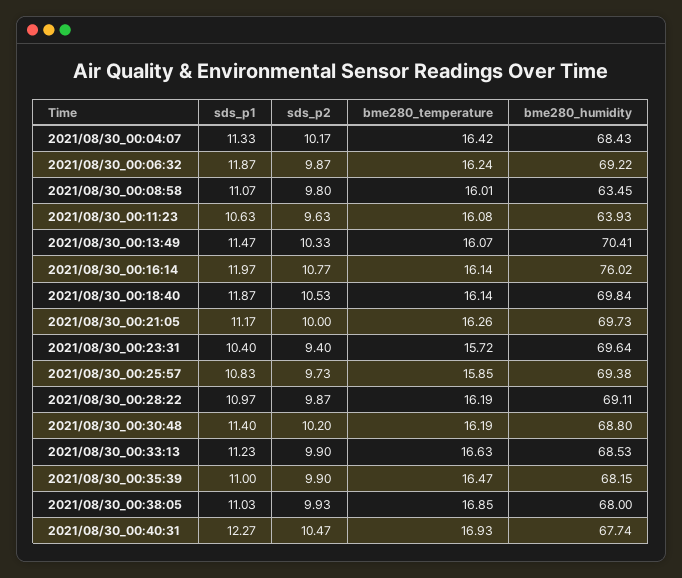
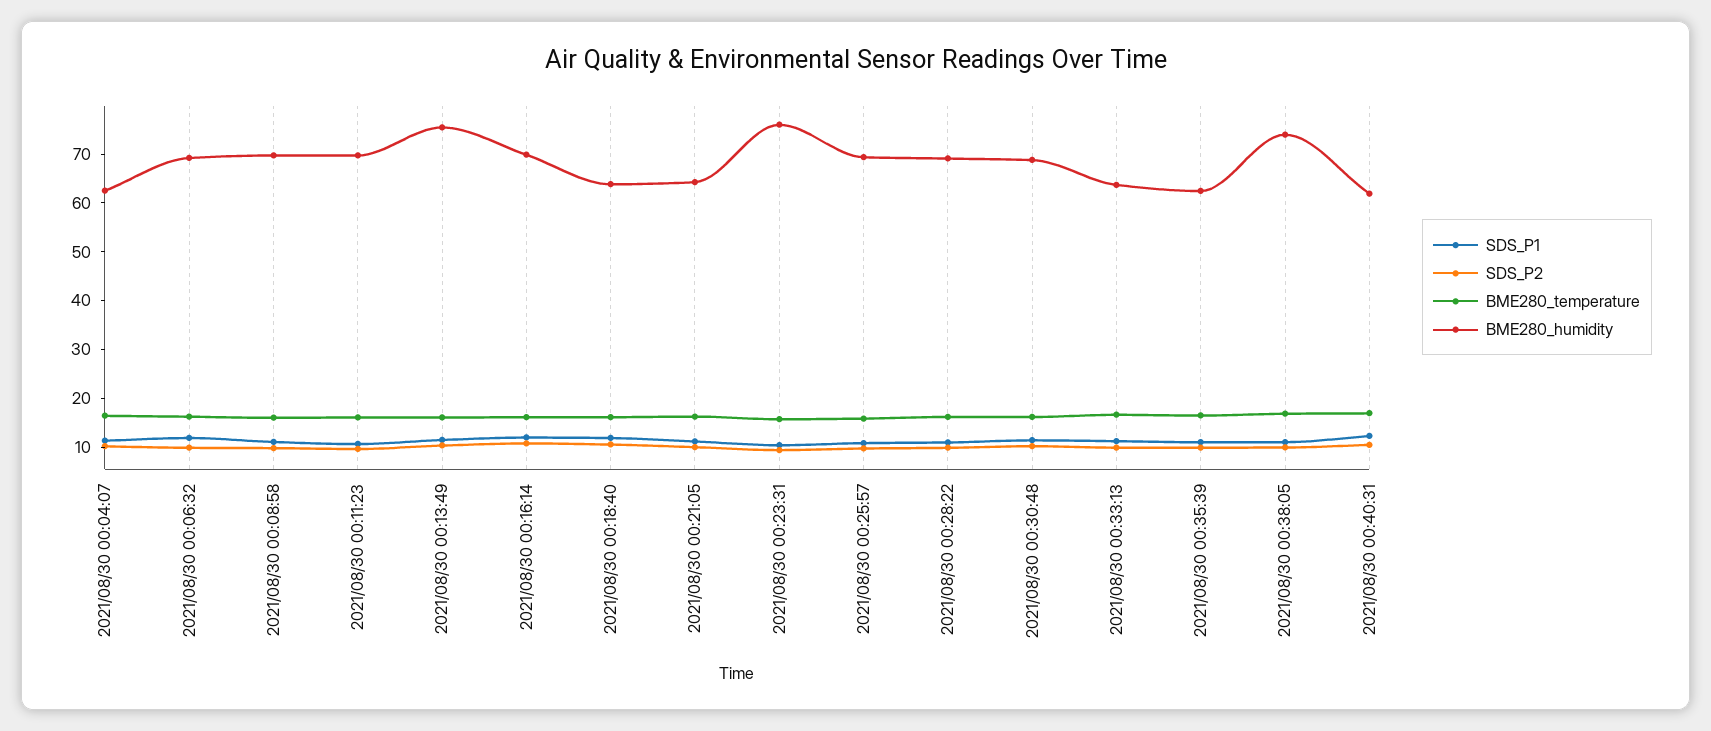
bme280_humidity, 2021/08/30_00:04:07: 68.43 -> 62
bme280_humidity, 2021/08/30_00:08:58: 63.45 -> 70
bme280_humidity, 2021/08/30_00:11:23: 63.93 -> 70
bme280_humidity, 2021/08/30_00:13:49: 70.41 -> 76
bme280_humidity, 2021/08/30_00:16:14: 76.02 -> 70
bme280_humidity, 2021/08/30_00:18:40: 69.84 -> 64
bme280_humidity, 2021/08/30_00:21:05: 69.73 -> 64
bme280_humidity, 2021/08/30_00:23:31: 69.64 -> 76
bme280_humidity, 2021/08/30_00:33:13: 68.53 -> 64
bme280_humidity, 2021/08/30_00:35:39: 68.15 -> 62
bme280_humidity, 2021/08/30_00:38:05: 68 -> 74
bme280_humidity, 2021/08/30_00:40:31: 67.74 -> 62

